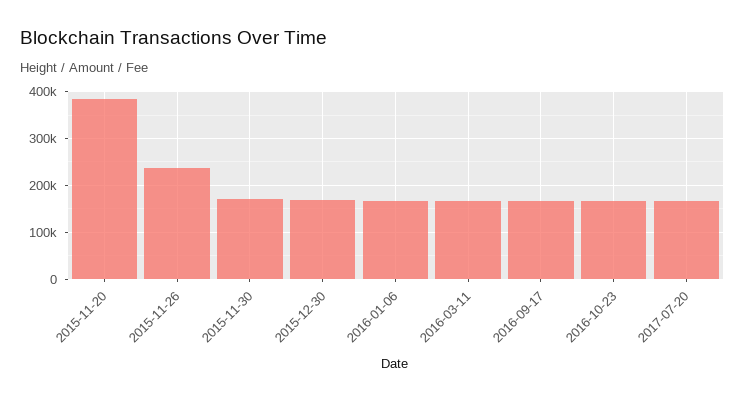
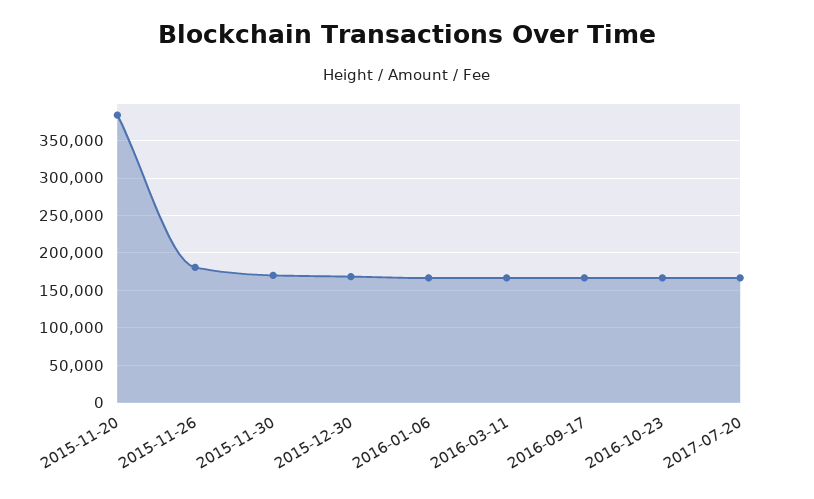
2015-11-26: 240000 -> 180000

